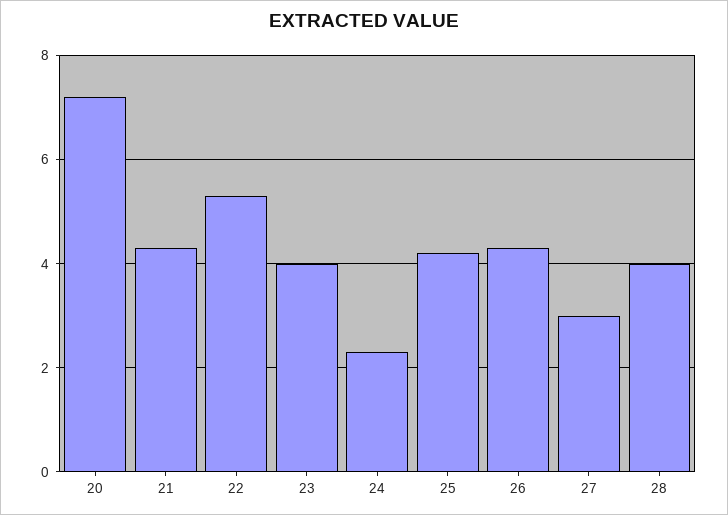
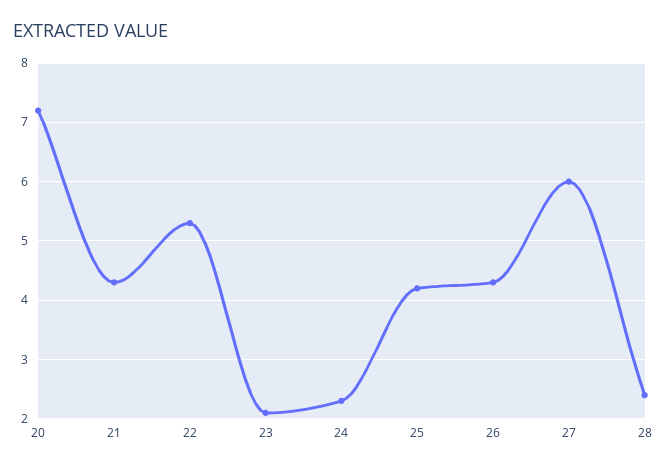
23: 4 -> 2
27: 3 -> 6
28: 4 -> 2.5

